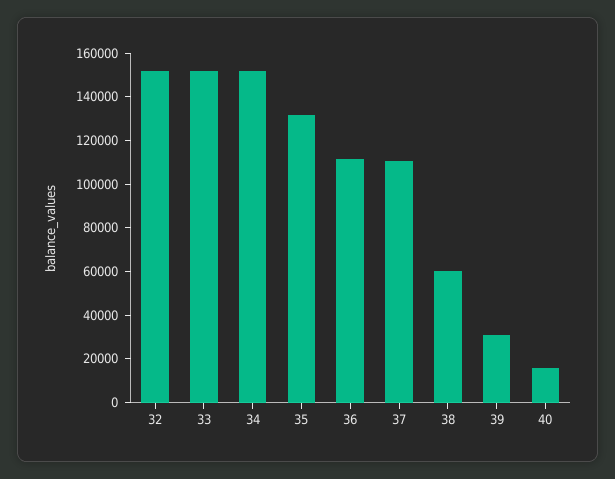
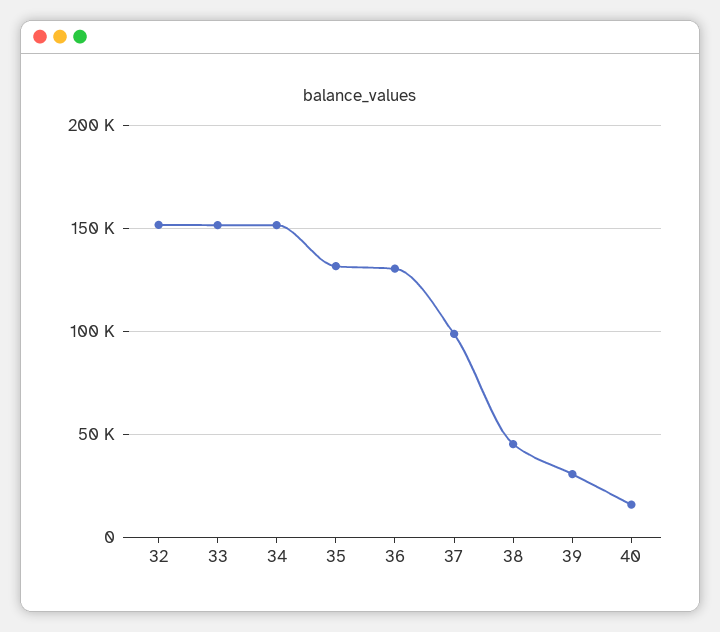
36: 110000 -> 130000
37: 110000 -> 100000
38: 60000 -> 45000

